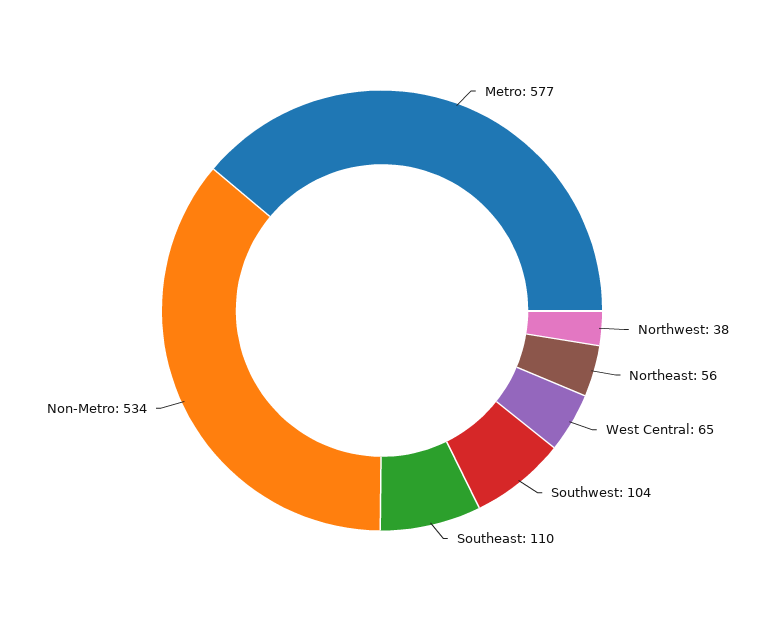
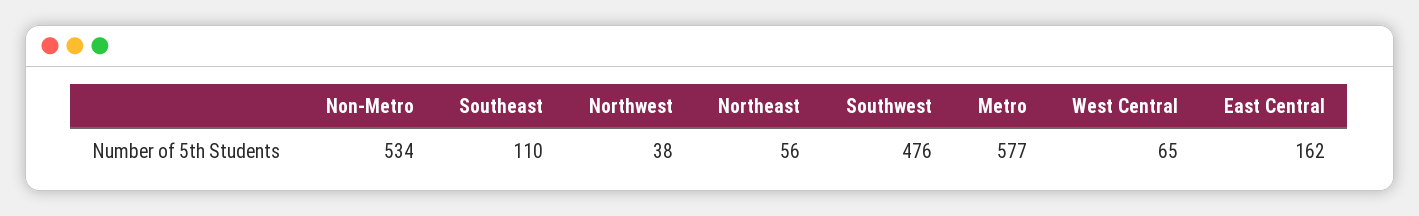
Southwest: 104 -> 476
East Central: none -> 162

